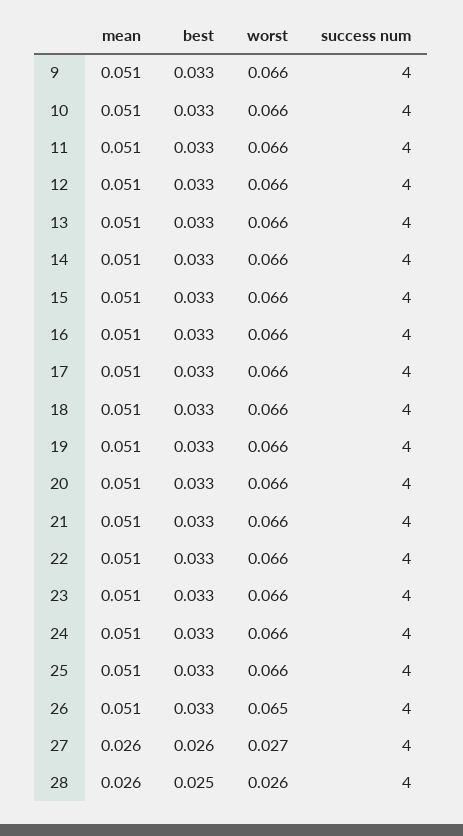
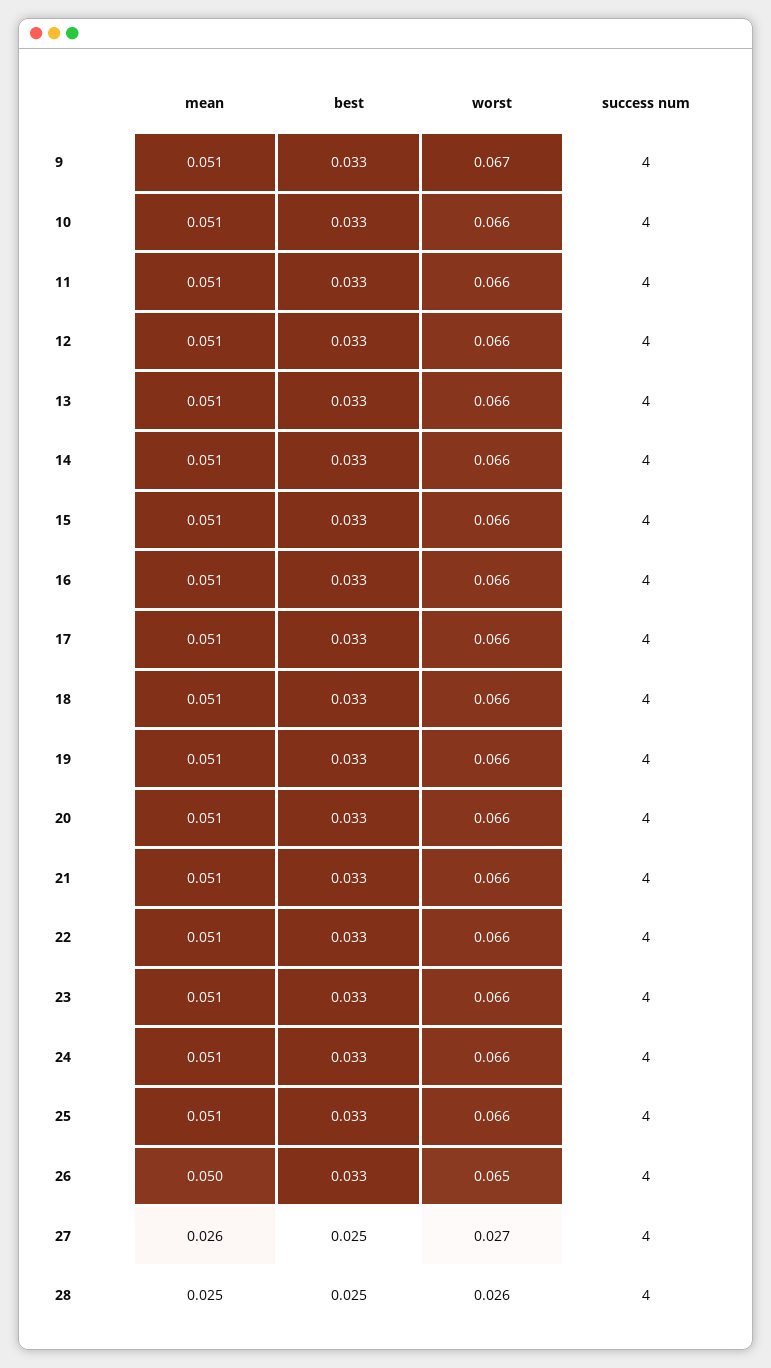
worst, 9: 0.066 -> 0.067
mean, 26: 0.051 -> 0.05
best, 27: 0.026 -> 0.025
mean, 28: 0.026 -> 0.025

